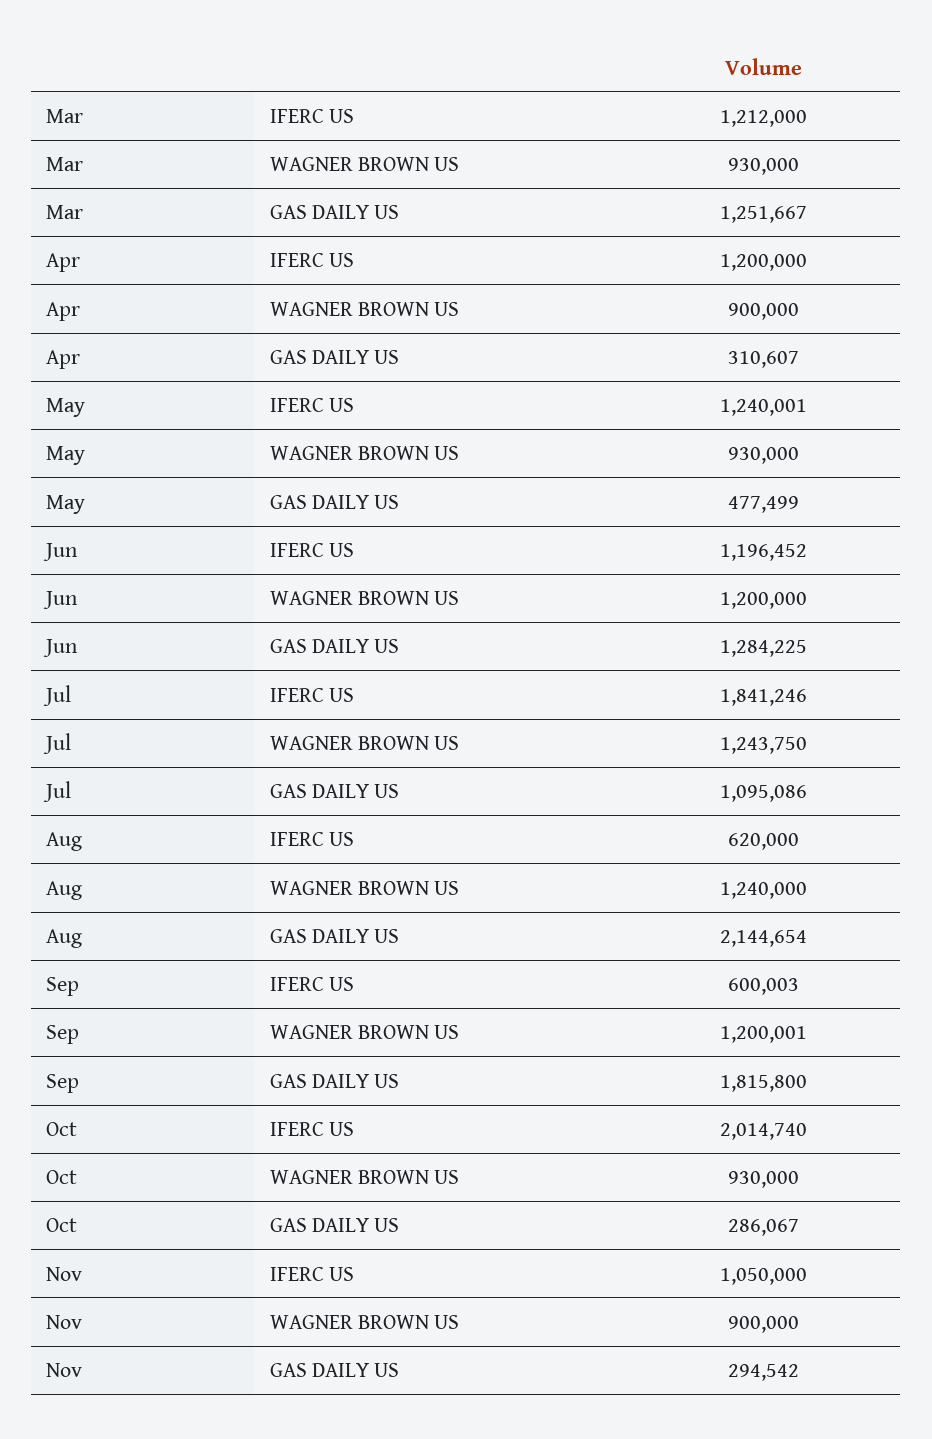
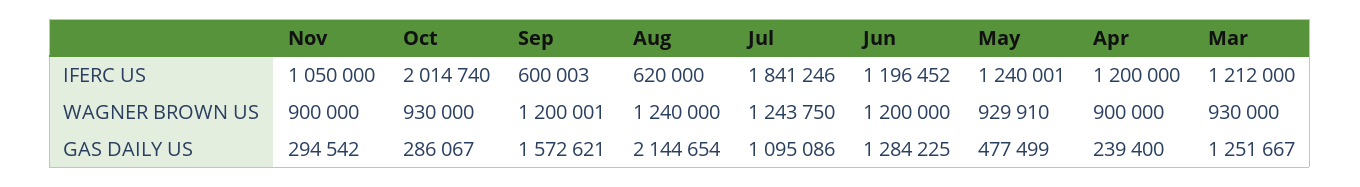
Apr, GAS DAILY US: 310607 -> 239400
May, WAGNER BROWN US: 930000 -> 929910
Sep, GAS DAILY US: 1815800 -> 1572621

